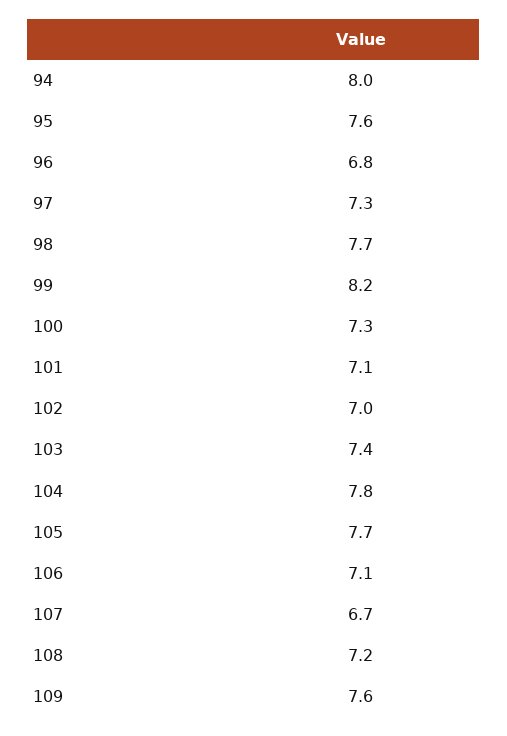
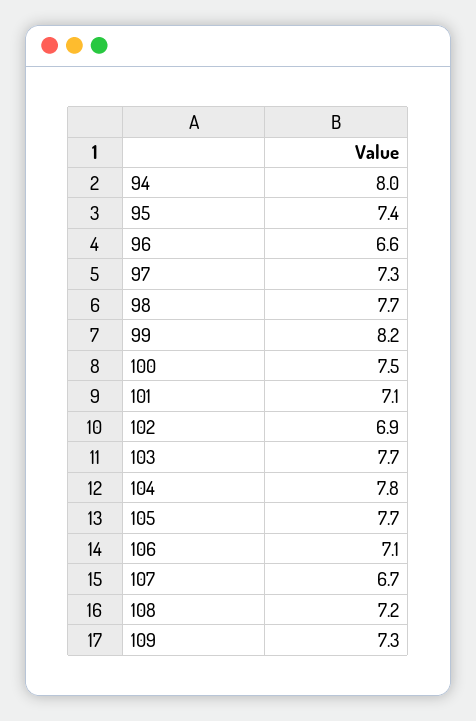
95: 7.6 -> 7.4
96: 6.8 -> 6.6
100: 7.3 -> 7.5
102: 7 -> 6.9
103: 7.4 -> 7.7
109: 7.6 -> 7.3

